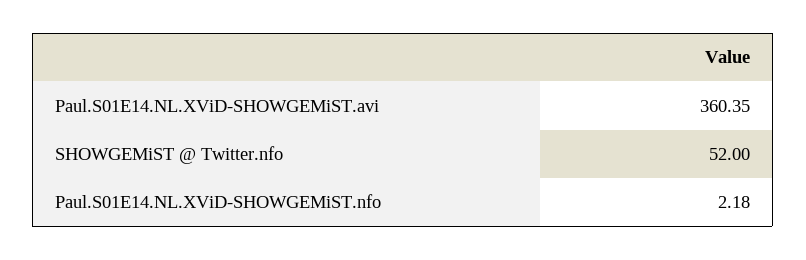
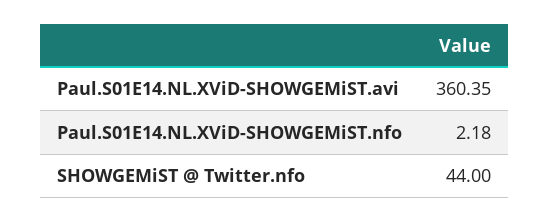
SHOWGEMiST @ Twitter.nfo: 52 -> 44

